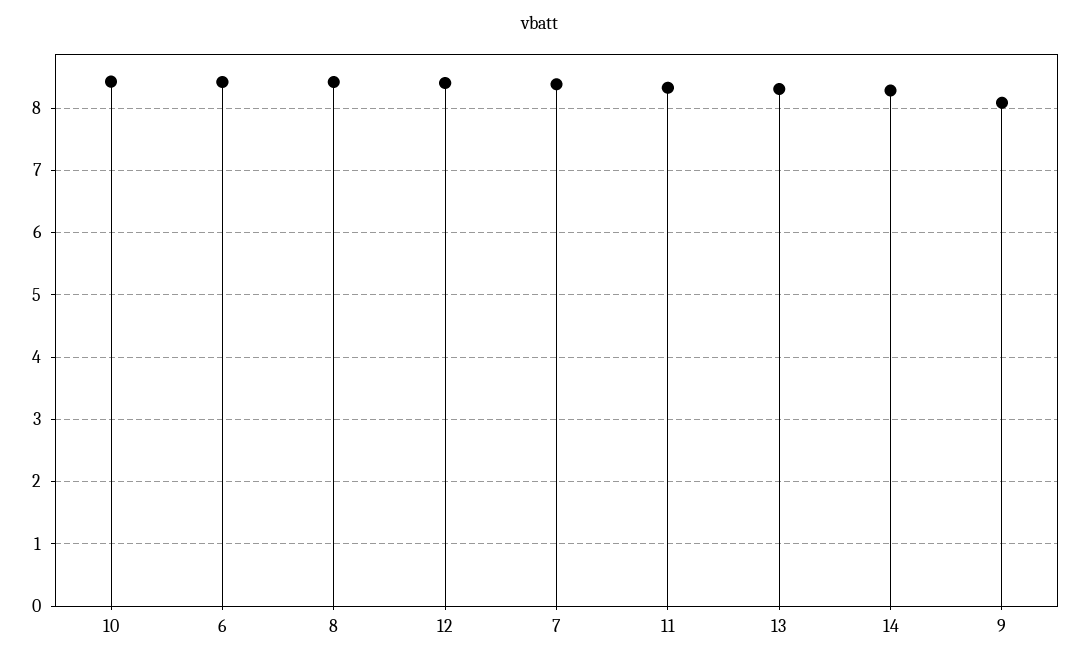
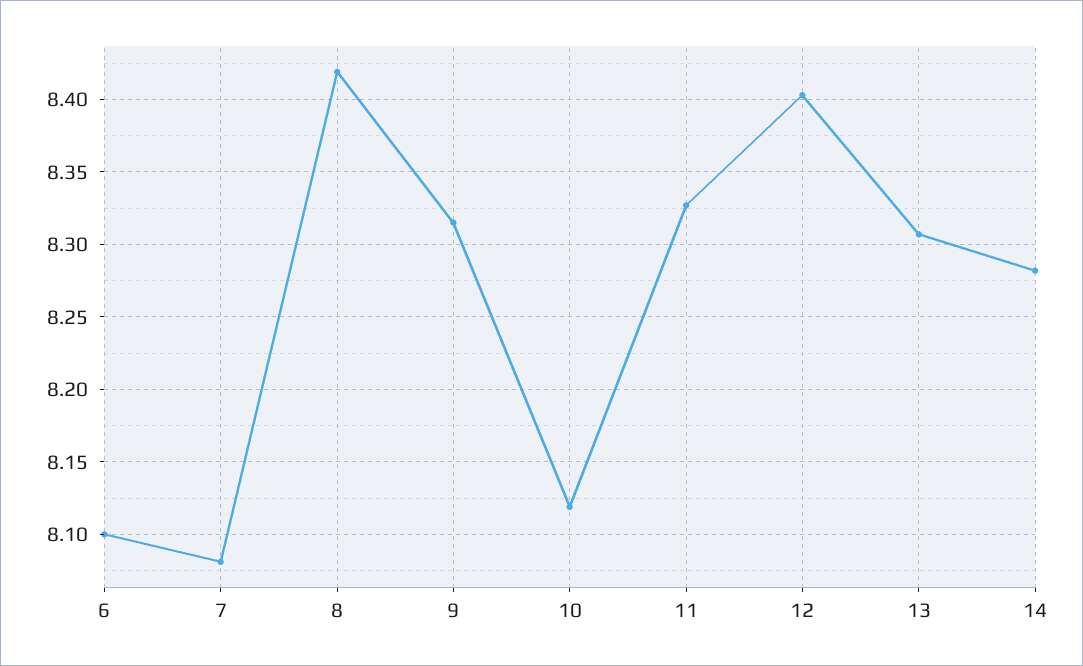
10: 8.4 -> 8.12
6: 8.4 -> 8.1
7: 8.4 -> 8.08
9: 8.1 -> 8.315

